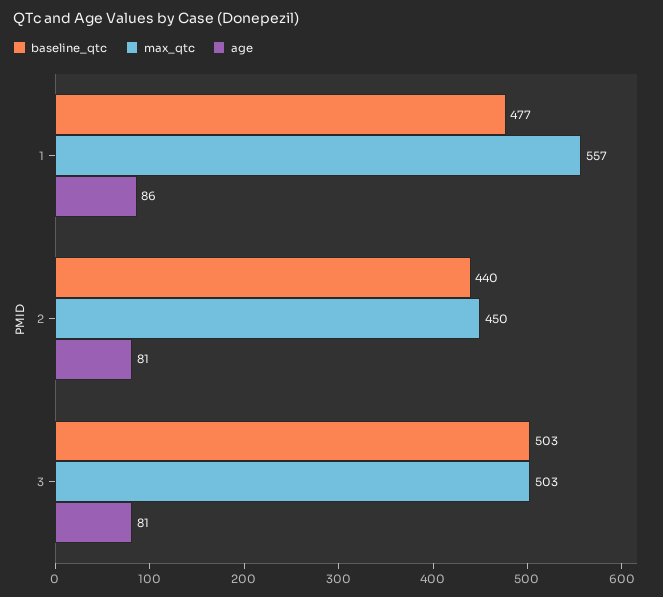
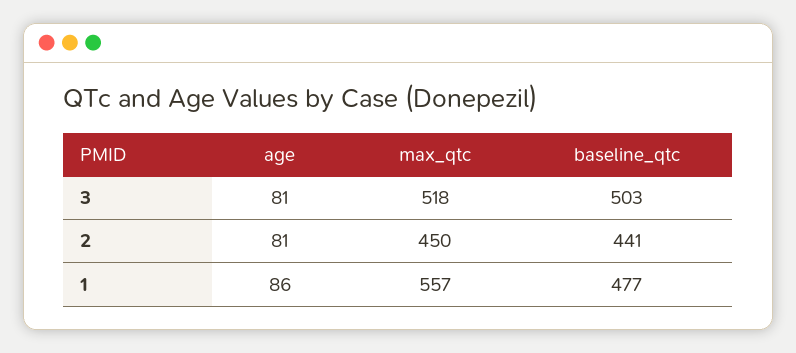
baseline_qtc, 2: 440 -> 441
max_qtc, 3: 503 -> 518

